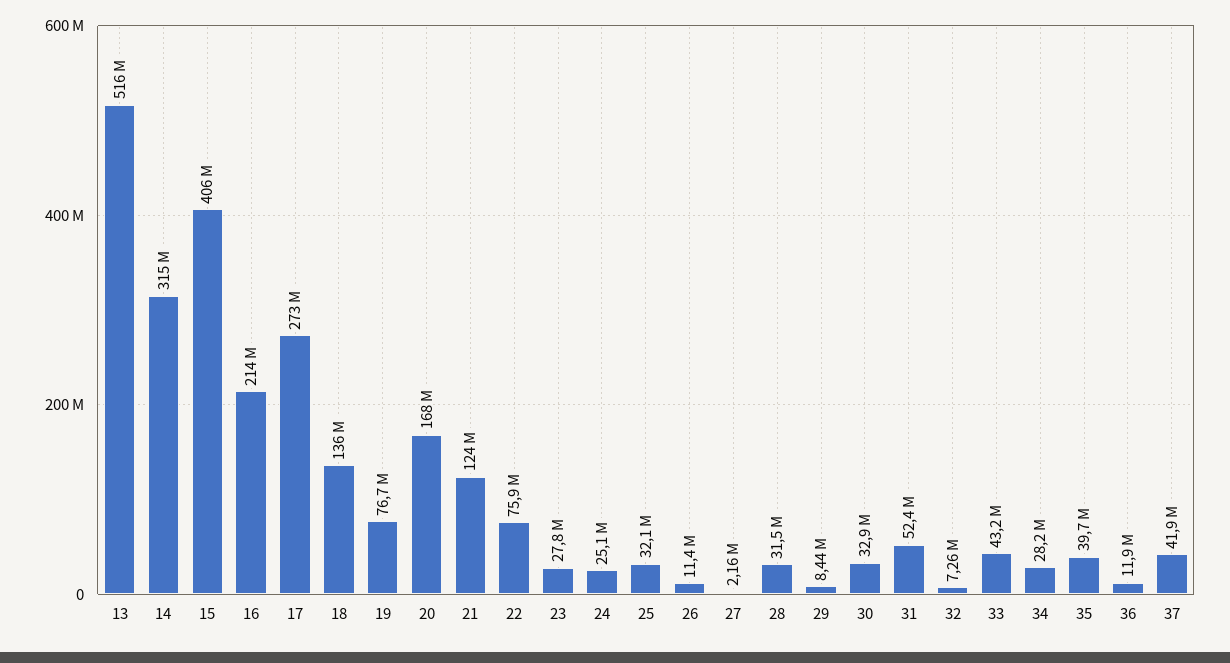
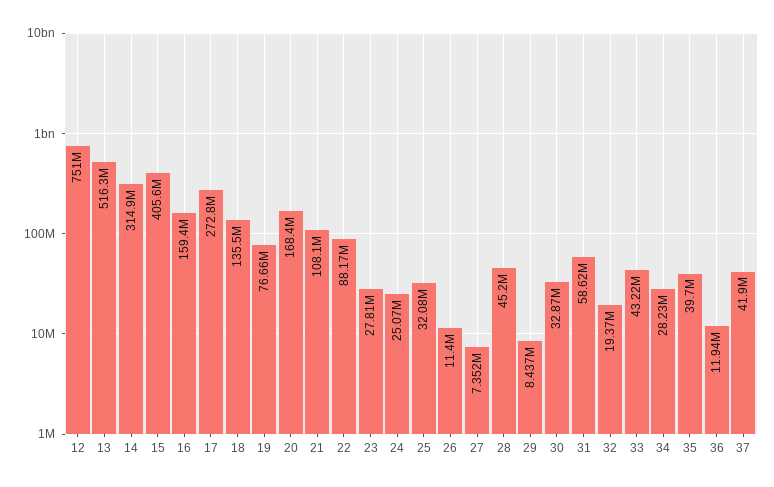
16: 214000000 -> 159400000
21: 124000000 -> 108100000
22: 75900000 -> 88170000
27: 2160000 -> 7352000
28: 31500000 -> 45200000
31: 52400000 -> 58620000
32: 7260000 -> 19370000
12: none -> 751000000

